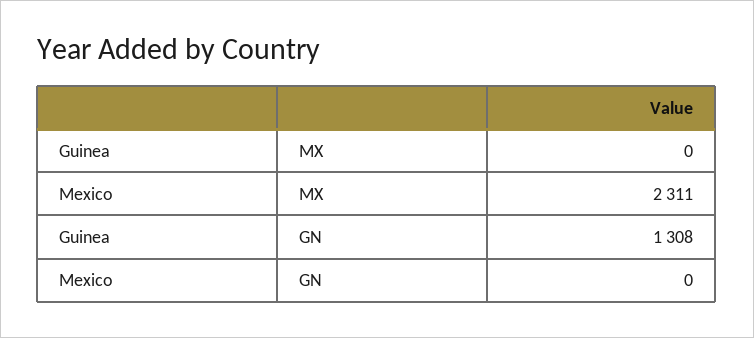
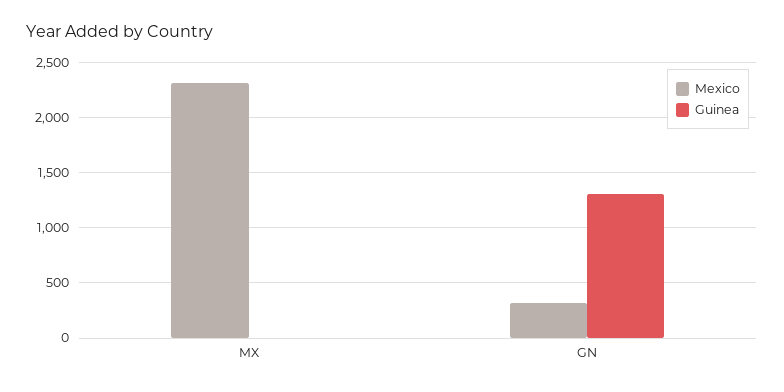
Mexico, GN: 0 -> 300

